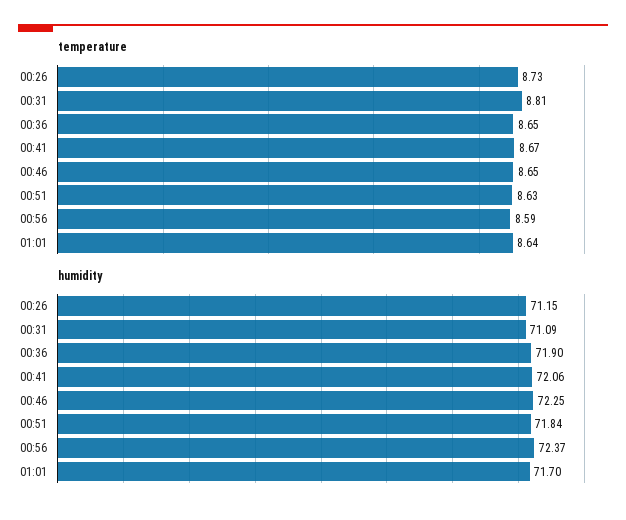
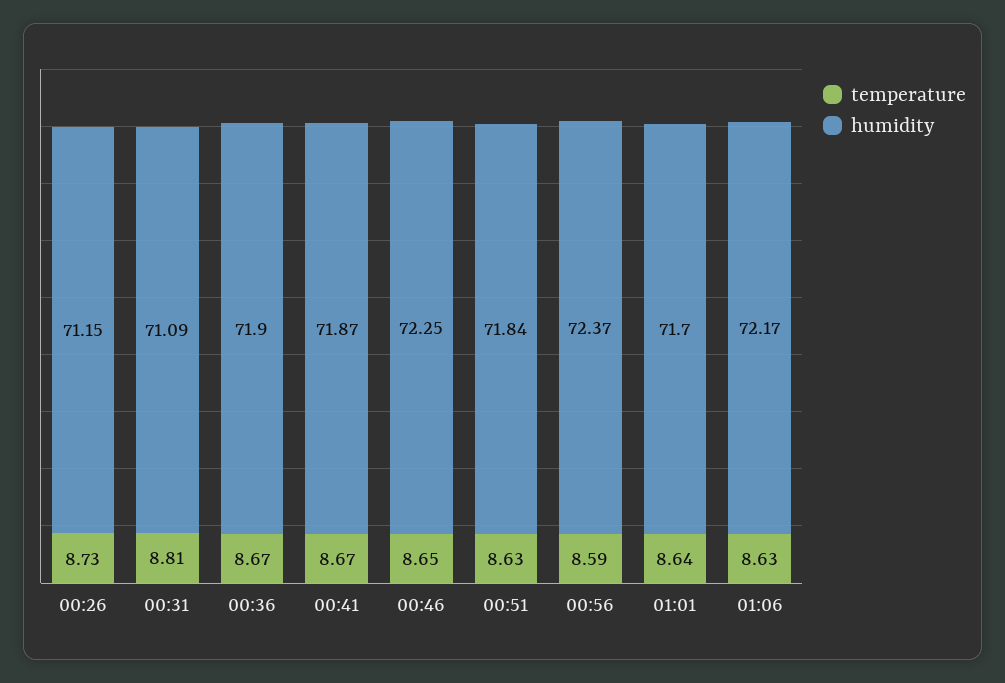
temperature, 00:36: 8.65 -> 8.67
humidity, 00:41: 72.06 -> 71.87
temperature, 01:06: none -> 8.63
humidity, 01:06: none -> 72.17

